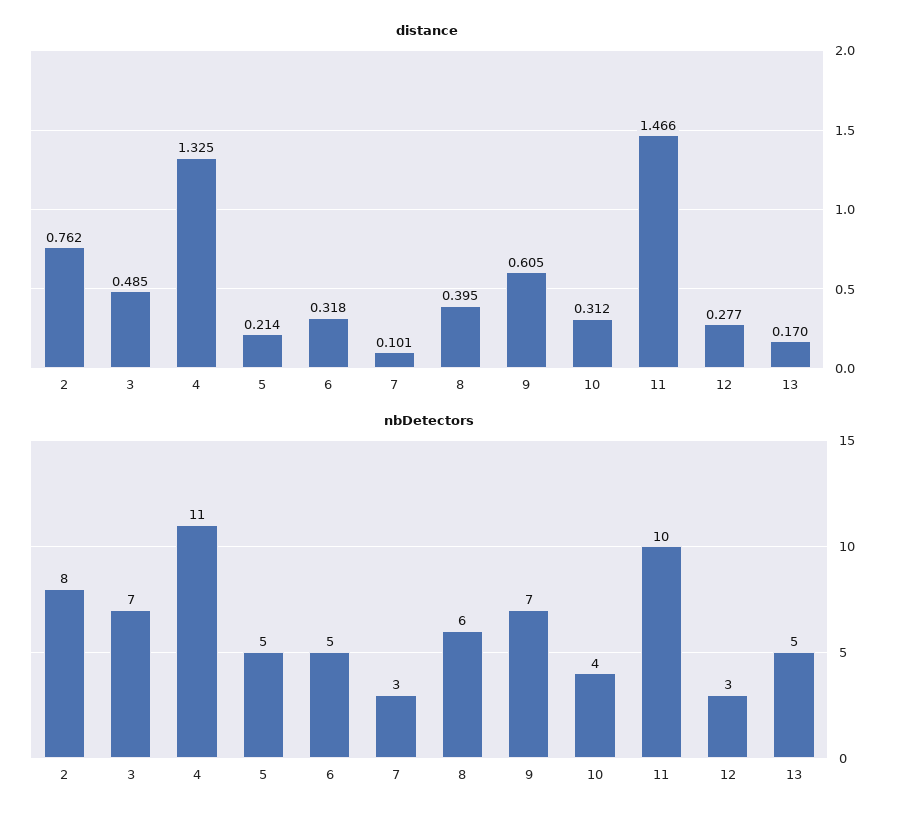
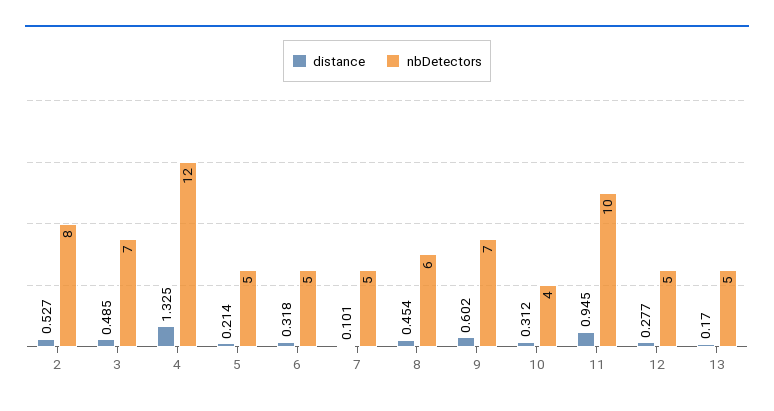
distance, 2: 0.762 -> 0.527
distance, 8: 0.395 -> 0.454
distance, 9: 0.605 -> 0.602
distance, 11: 1.466 -> 0.945
nbDetectors, 4: 11 -> 12
nbDetectors, 7: 3 -> 5
nbDetectors, 12: 3 -> 5

